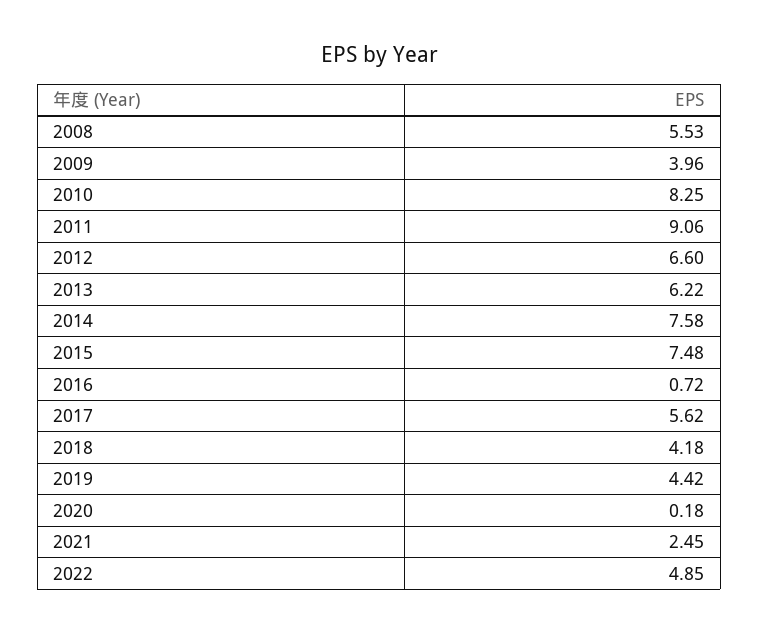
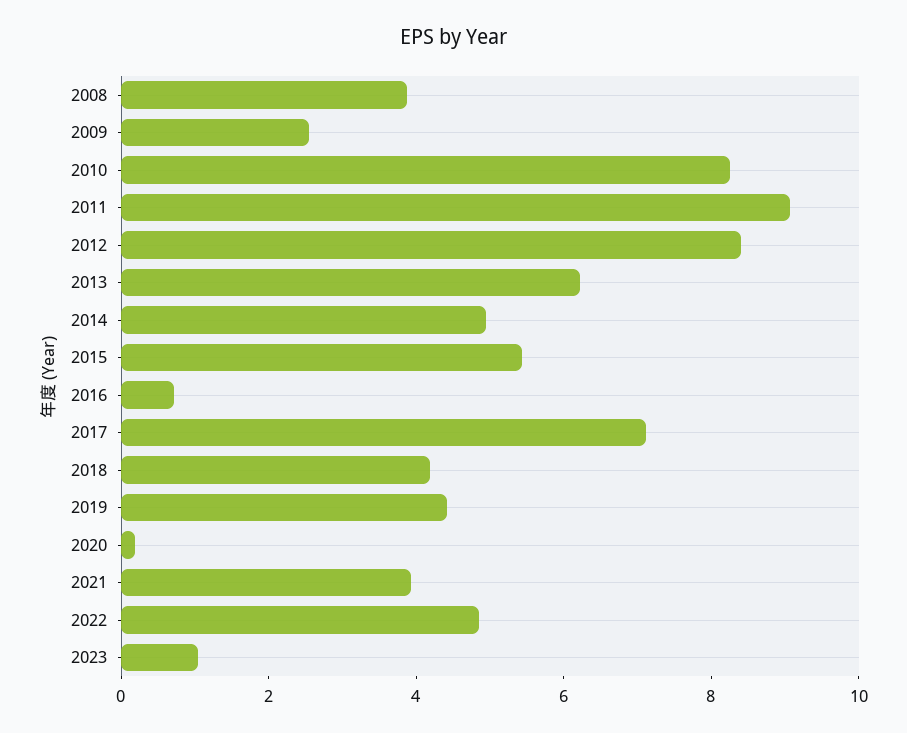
2008: 5.53 -> 4
2009: 3.96 -> 2.5
2012: 6.6 -> 8.5
2014: 7.58 -> 5
2015: 7.48 -> 5.5
2017: 5.62 -> 7
2021: 2.45 -> 4
2023: none -> 1

